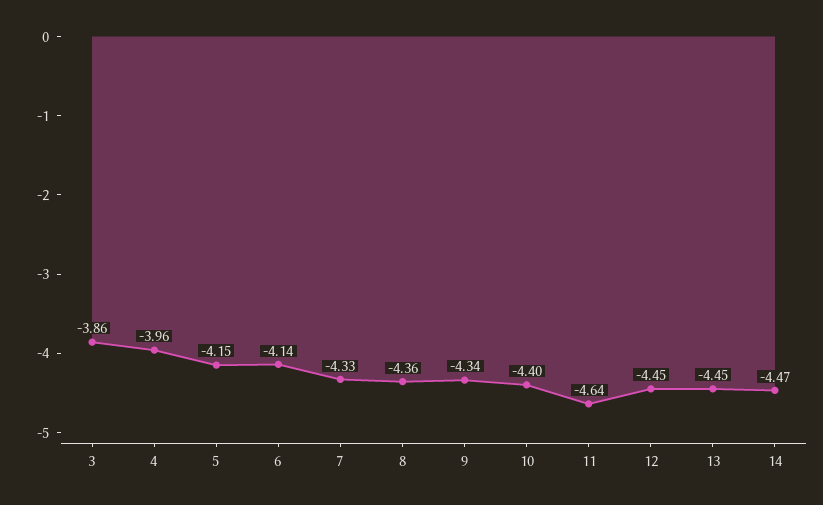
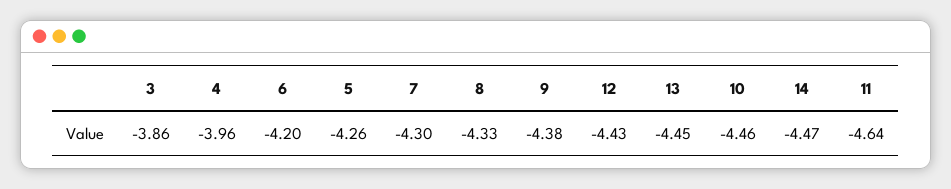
5: -4.15 -> -4.26
6: -4.14 -> -4.2
7: -4.33 -> -4.3
8: -4.36 -> -4.33
9: -4.34 -> -4.38
10: -4.4 -> -4.46
12: -4.45 -> -4.43

